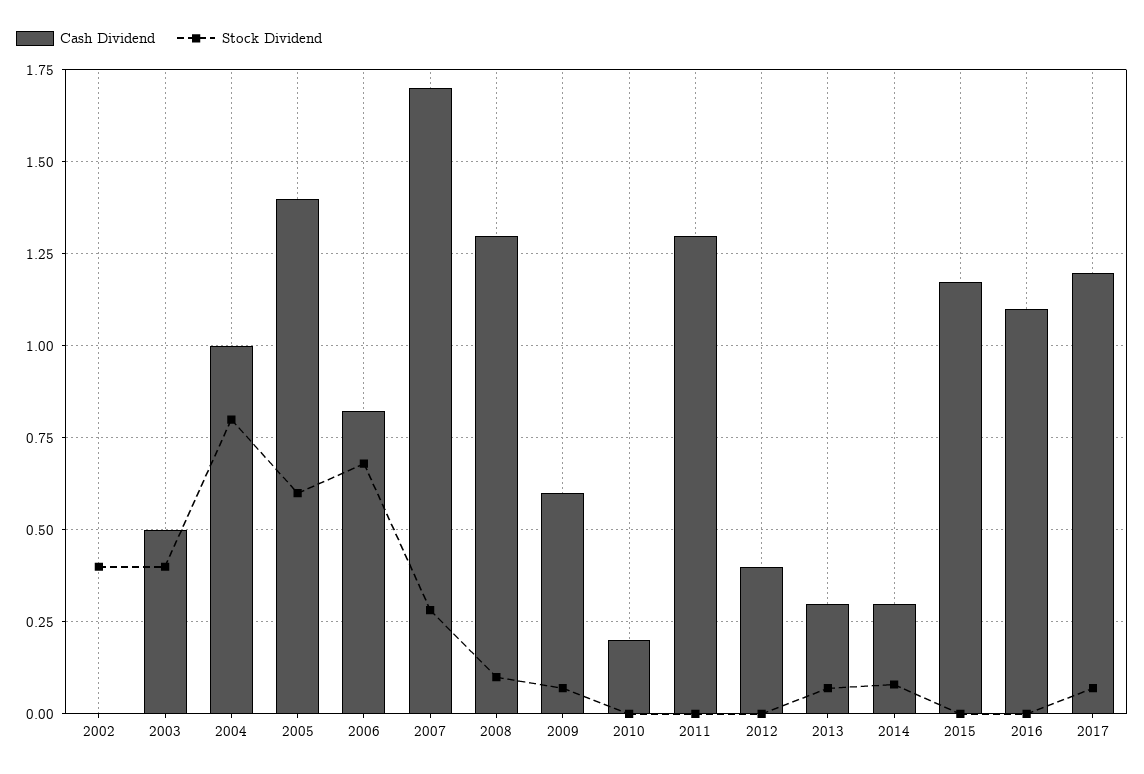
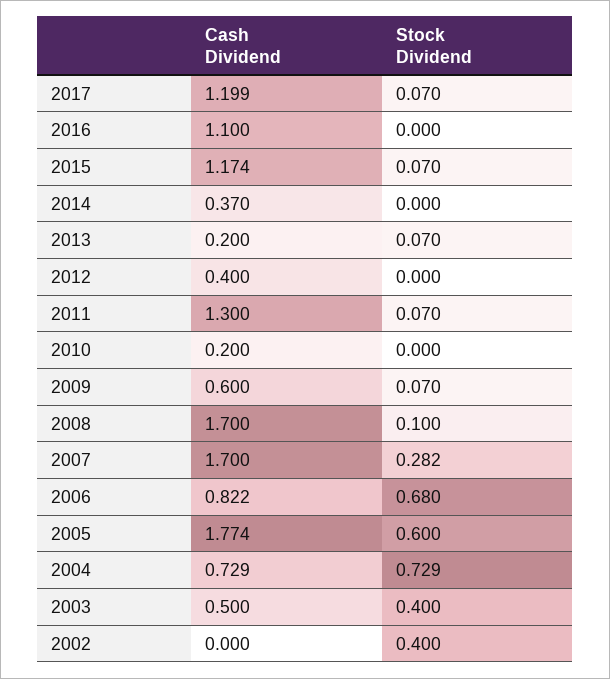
Cash Dividend, 2004: 1 -> 0.729
Stock Dividend, 2004: 0.8 -> 0.729
Cash Dividend, 2005: 1.4 -> 1.774
Cash Dividend, 2008: 1.3 -> 1.7
Stock Dividend, 2011: 0 -> 0.07
Cash Dividend, 2013: 0.3 -> 0.2
Cash Dividend, 2014: 0.3 -> 0.37
Stock Dividend, 2014: 0.075 -> 0
Stock Dividend, 2015: 0 -> 0.07

